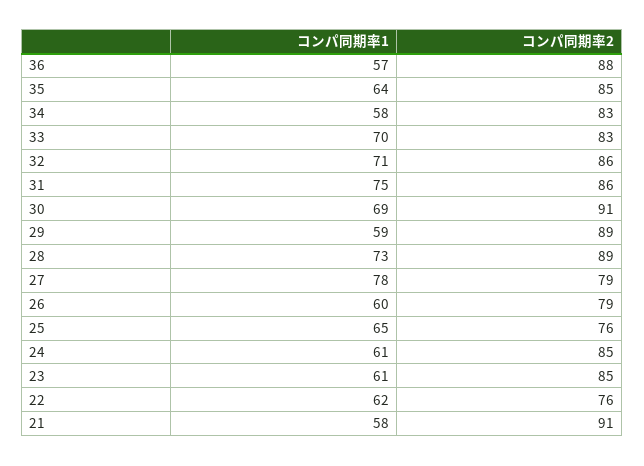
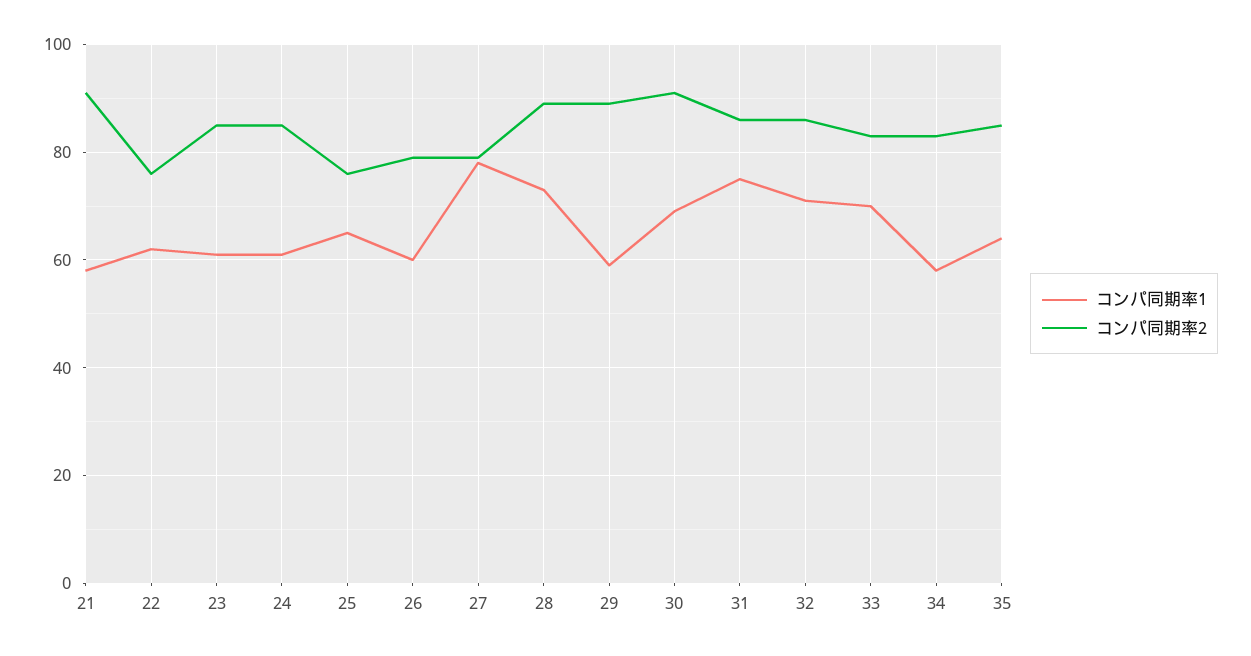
コンパ同期率1, 36: 57 -> none
コンパ同期率2, 36: 88 -> none

